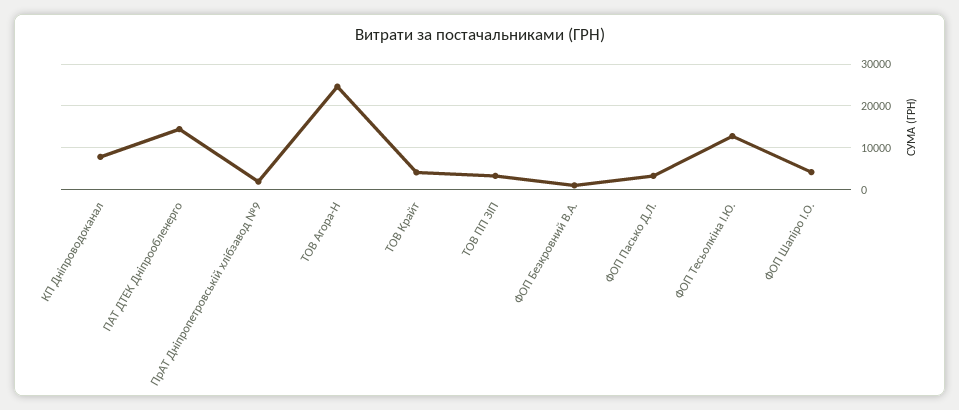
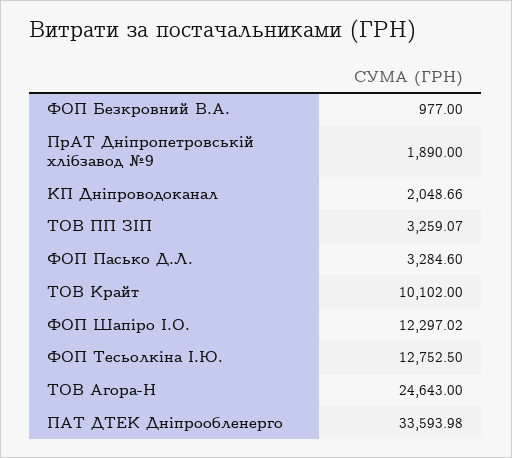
КП Дніпроводоканал: 8000 -> 2048.66
ПАТ ДТЕК Дніпрообленерго: 14000 -> 33593.98
ТОВ Крайт: 4000 -> 10102
ФОП Шапіро І.О.: 4000 -> 12297.02

